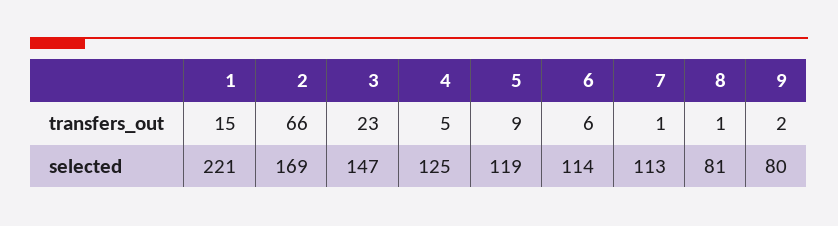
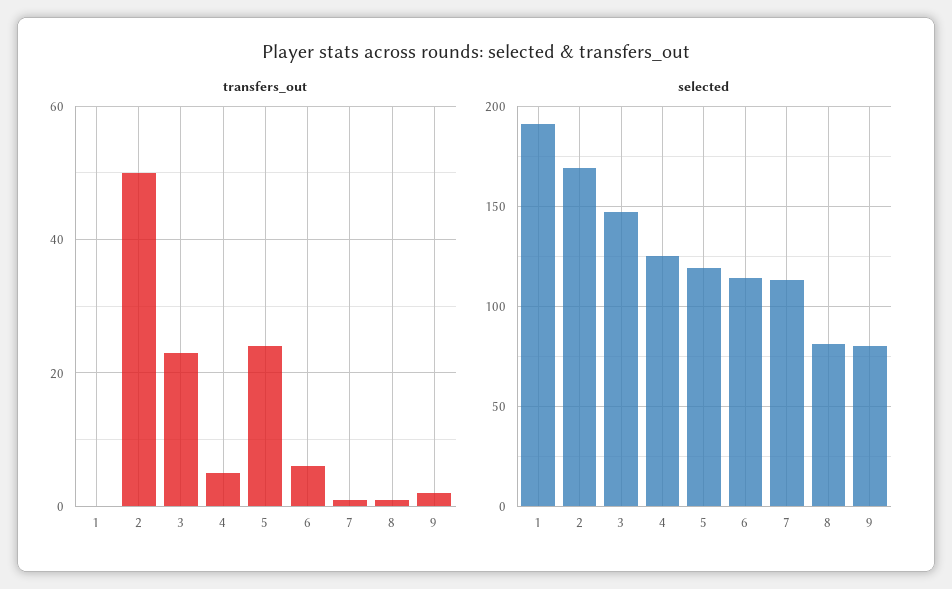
transfers_out, 1: 15 -> 0
transfers_out, 2: 66 -> 50
transfers_out, 5: 9 -> 25
selected, 1: 221 -> 190

